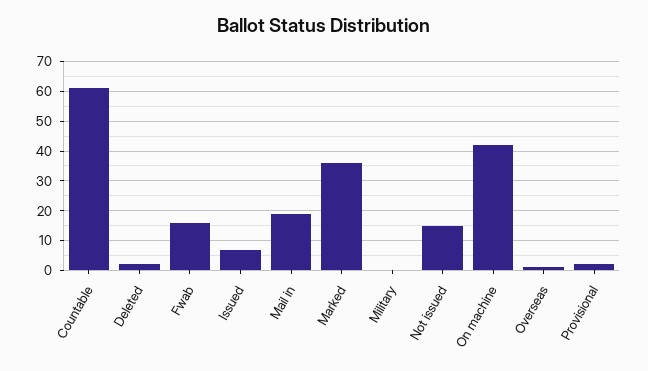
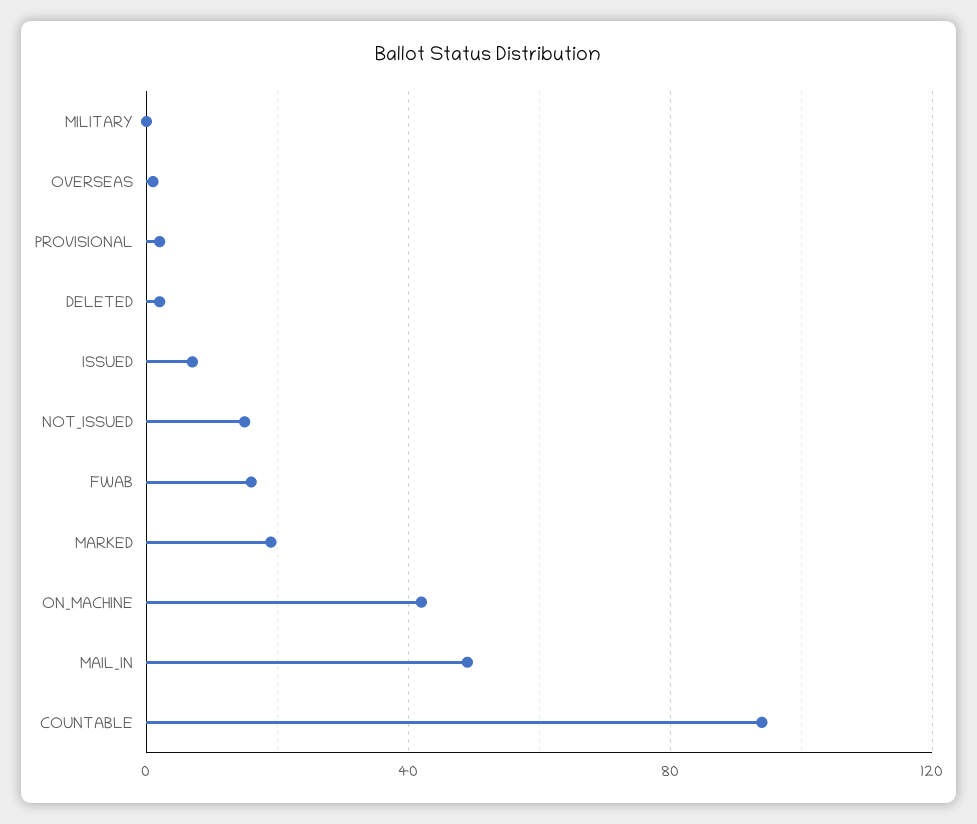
Countable: 60 -> 95
Mail in: 20 -> 50
Marked: 35 -> 20

